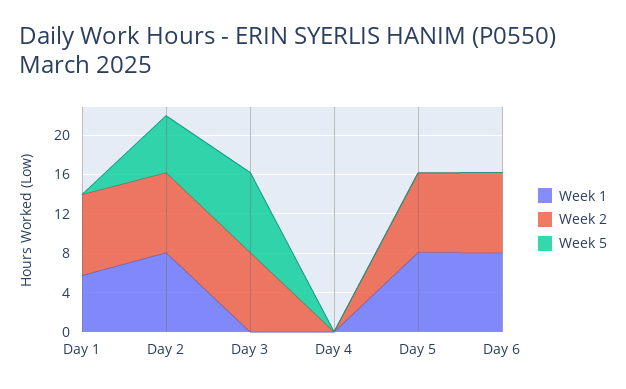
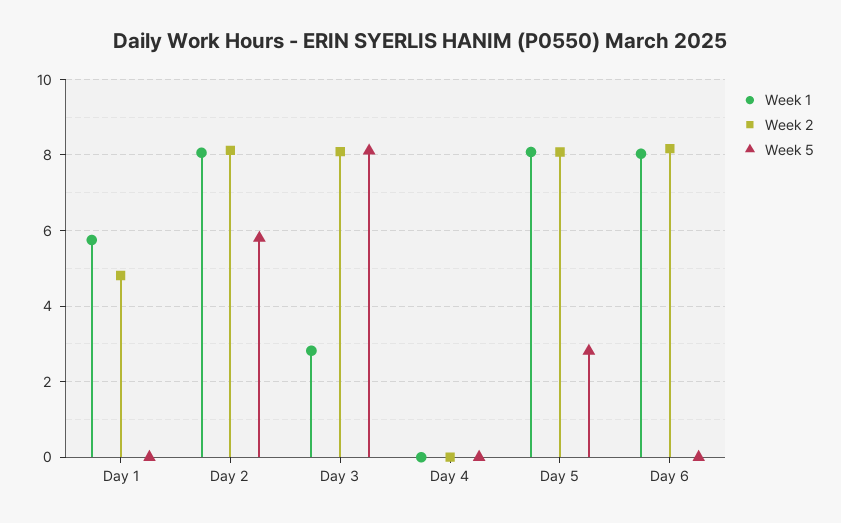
Week 2, Day 1: 8 -> 4.8
Week 1, Day 3: 0 -> 2.8
Week 5, Day 5: 0 -> 2.8

